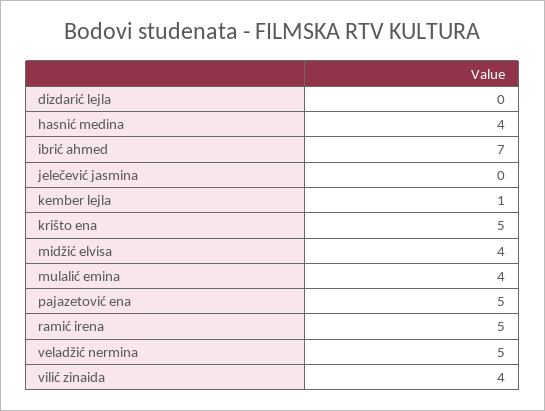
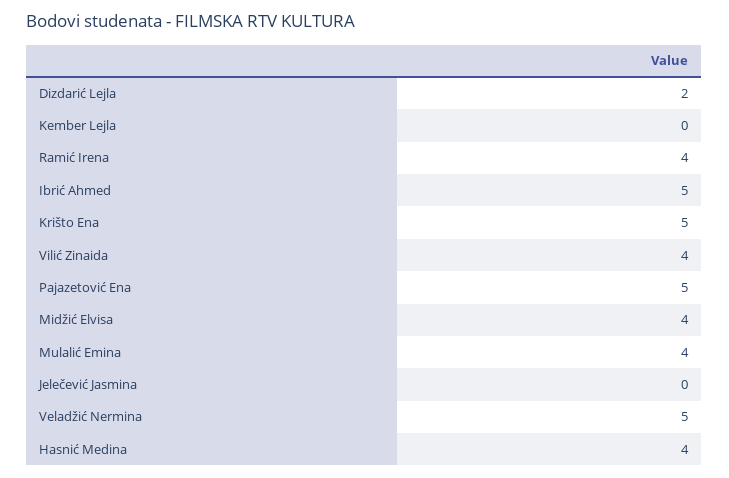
dizdarić lejla: 0 -> 2
ibrić ahmed: 7 -> 5
kember lejla: 1 -> 0
ramić irena: 5 -> 4

